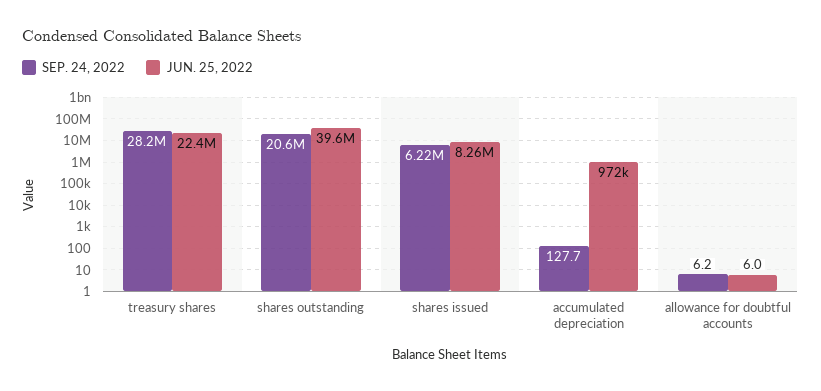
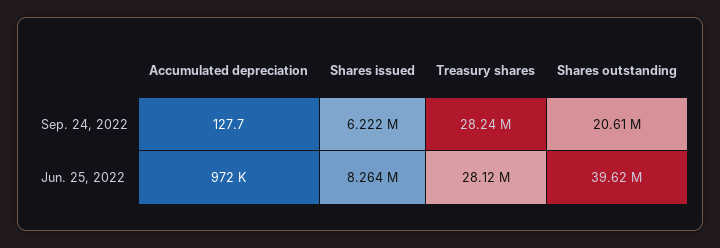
JUN. 25, 2022, treasury shares: 22400000 -> 28120000
SEP. 24, 2022, allowance for doubtful accounts: 6.2 -> none
JUN. 25, 2022, allowance for doubtful accounts: 6 -> none

